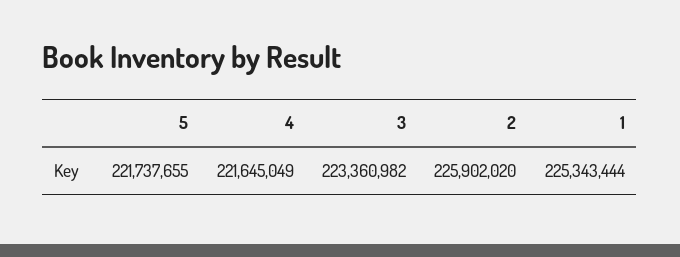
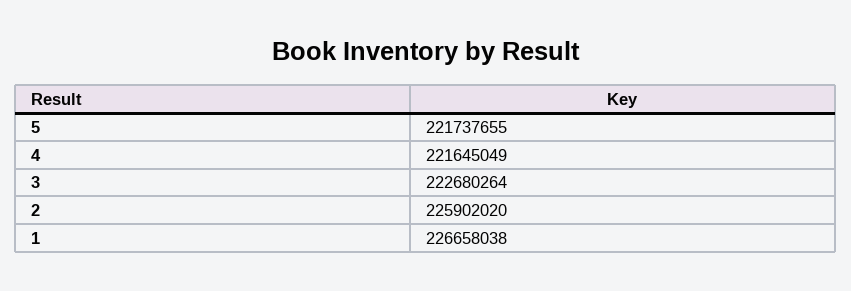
3: 223360982 -> 222680264
1: 225343444 -> 226658038

